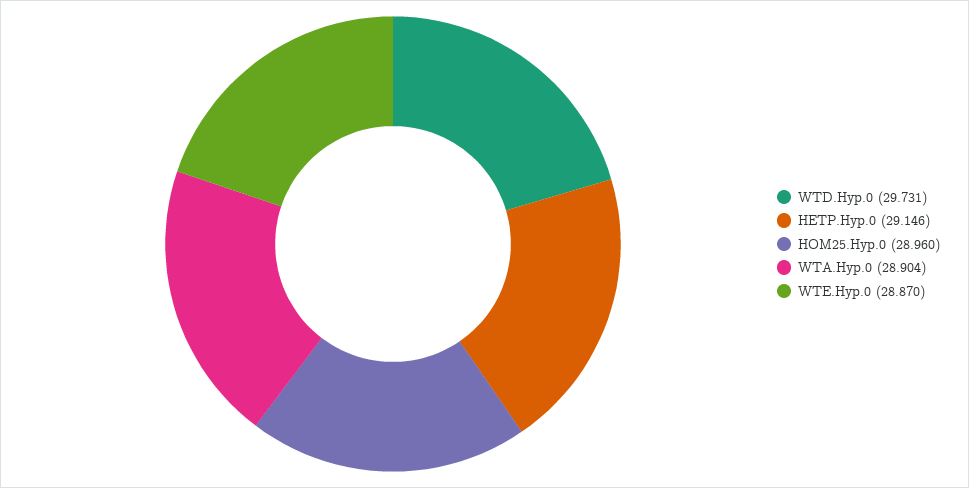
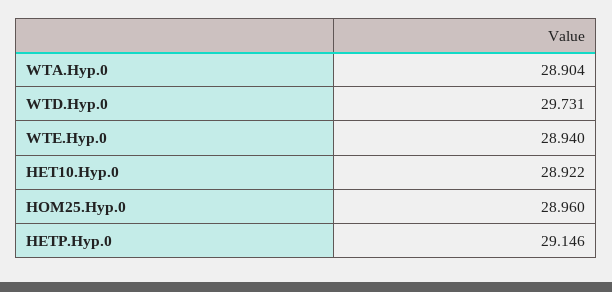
WTE.Hyp.0: 28.87 -> 28.94
HET10.Hyp.0: none -> 28.922

